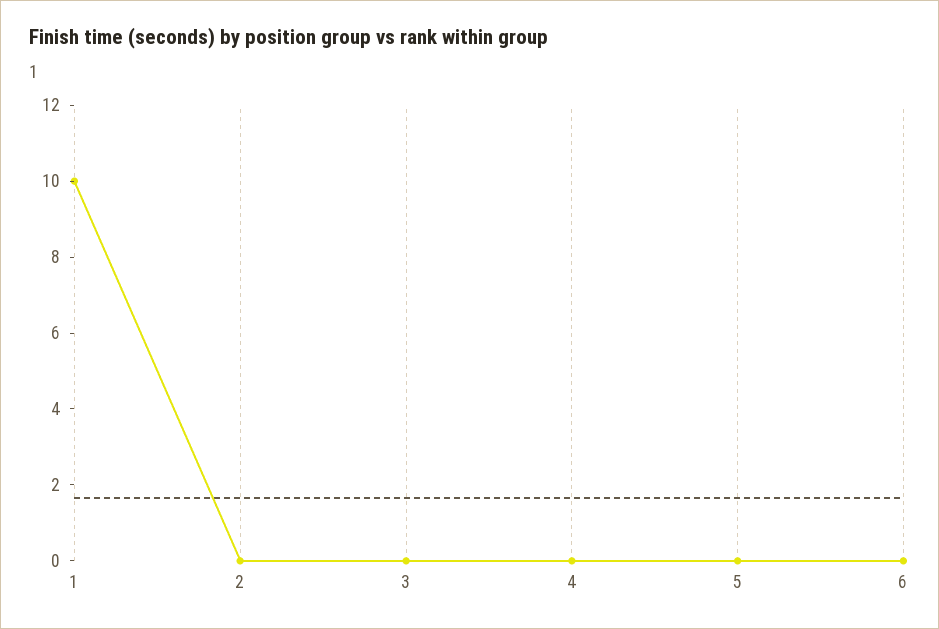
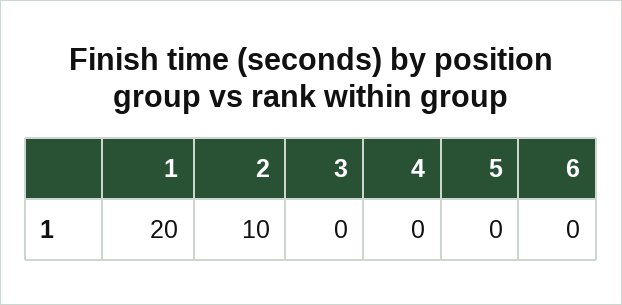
1: 10 -> 20
2: 0 -> 10

